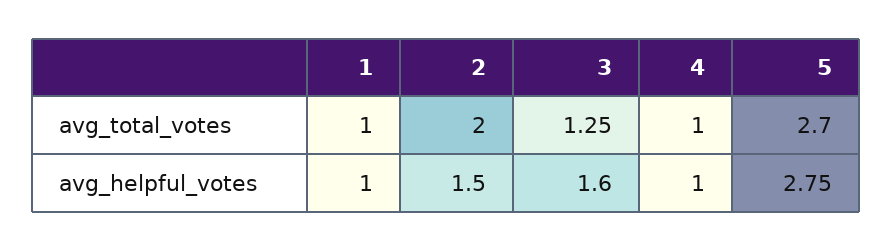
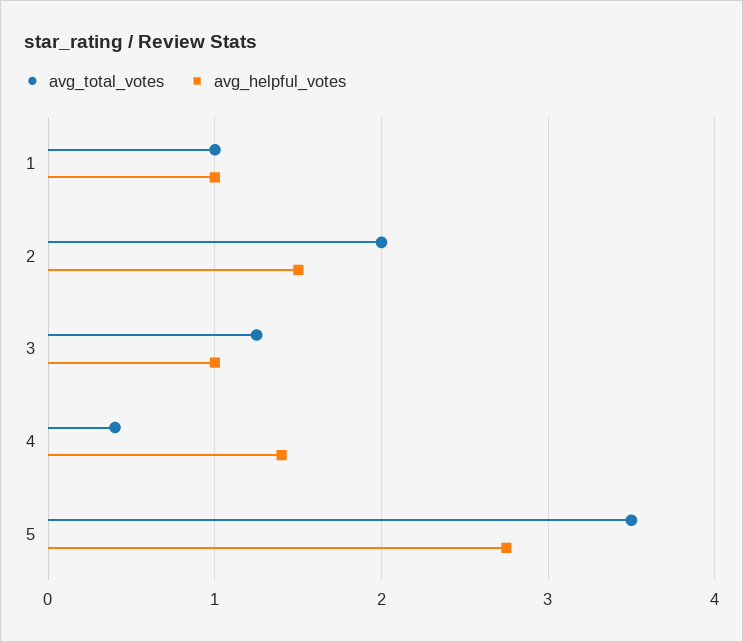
avg_total_votes, 4: 1 -> 0.4
avg_total_votes, 5: 2.7 -> 3.5
avg_helpful_votes, 3: 1.6 -> 1
avg_helpful_votes, 4: 1 -> 1.4

